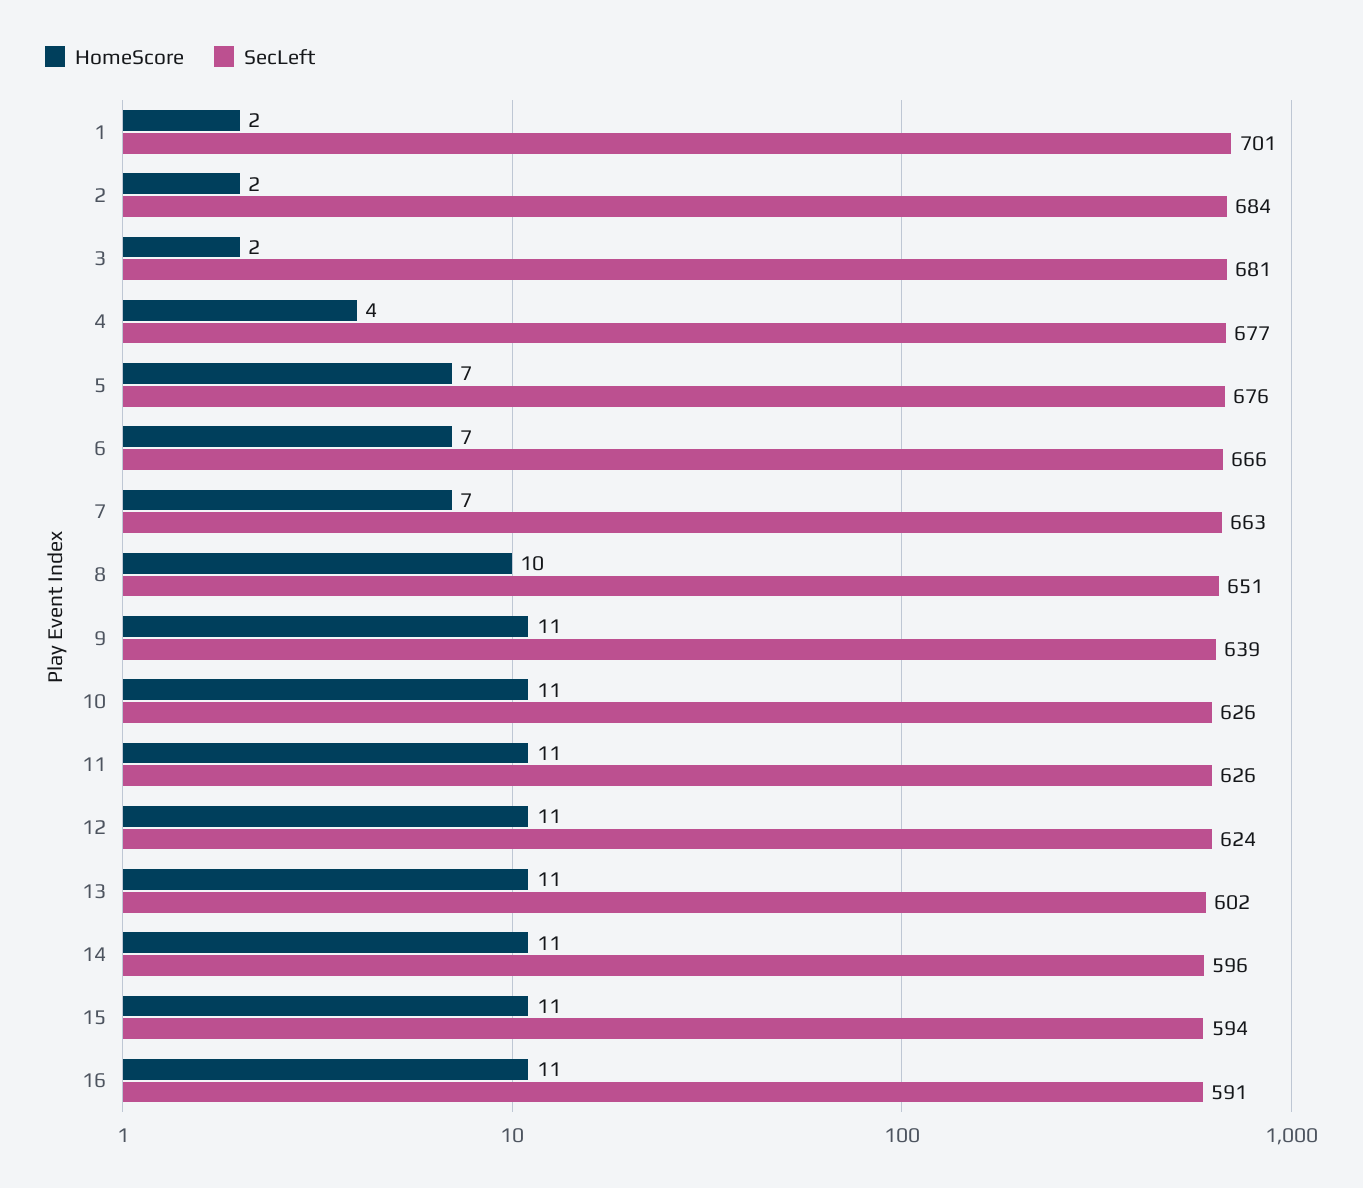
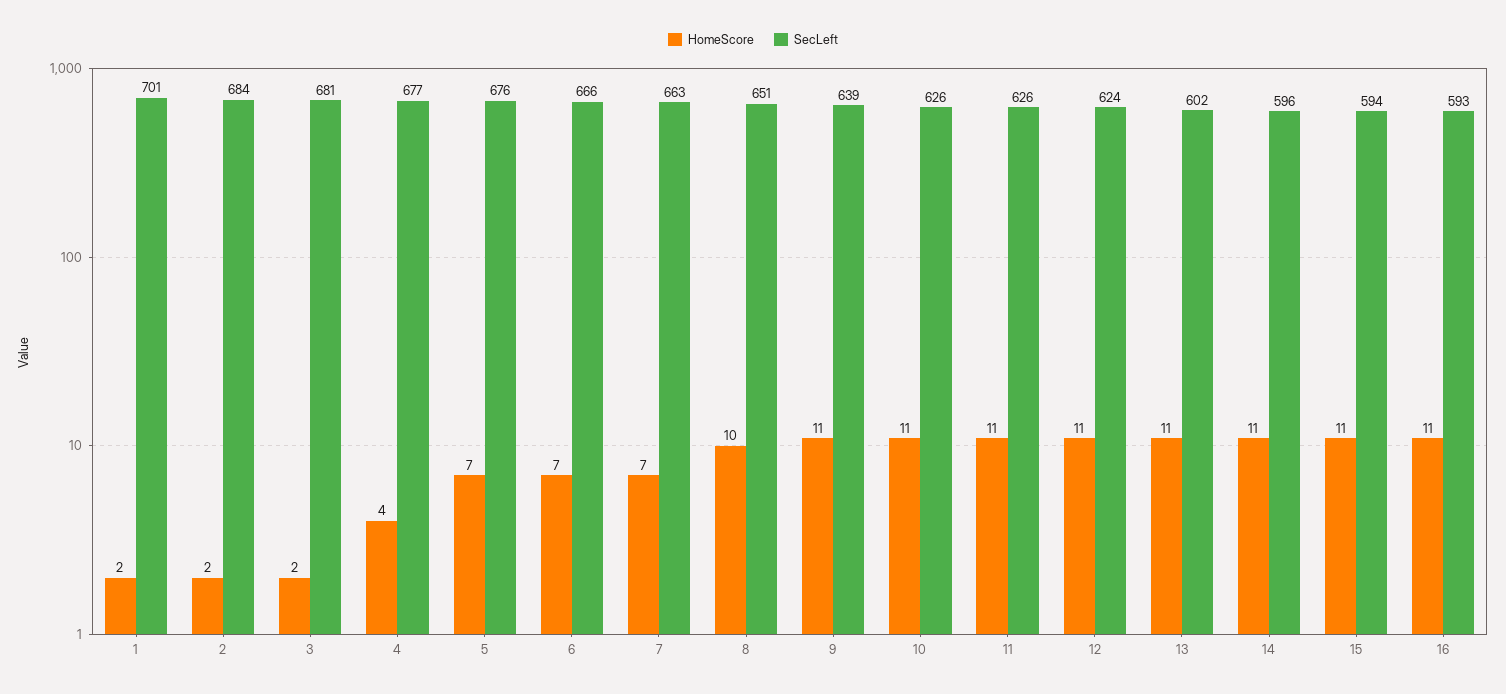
SecLeft, 16: 591 -> 593

